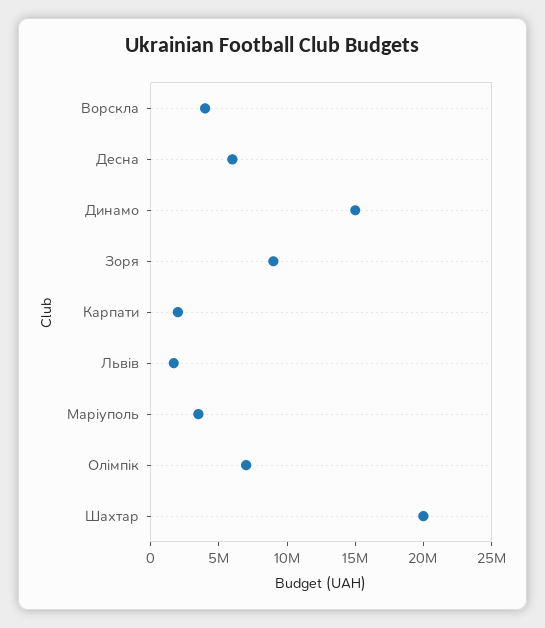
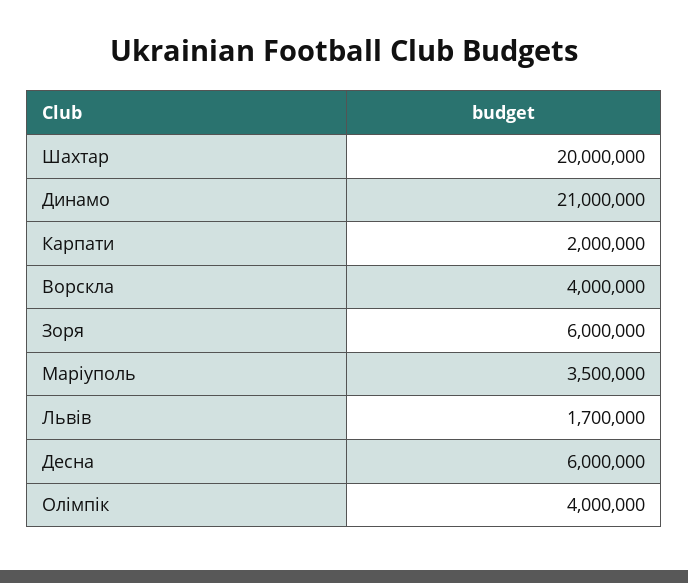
Динамо: 15000000 -> 21000000
Зоря: 9000000 -> 6000000
Олімпік: 7000000 -> 4000000

